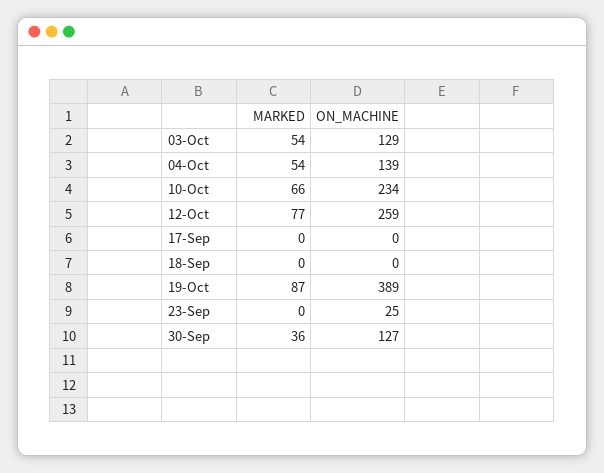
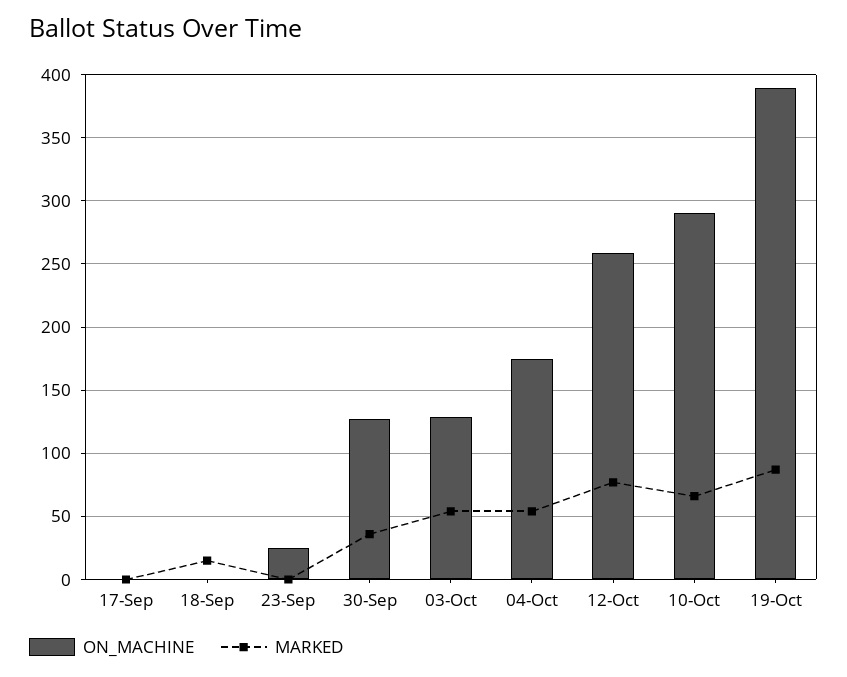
ON_MACHINE, 04-Oct: 139 -> 175
ON_MACHINE, 10-Oct: 234 -> 290
MARKED, 18-Sep: 0 -> 15

